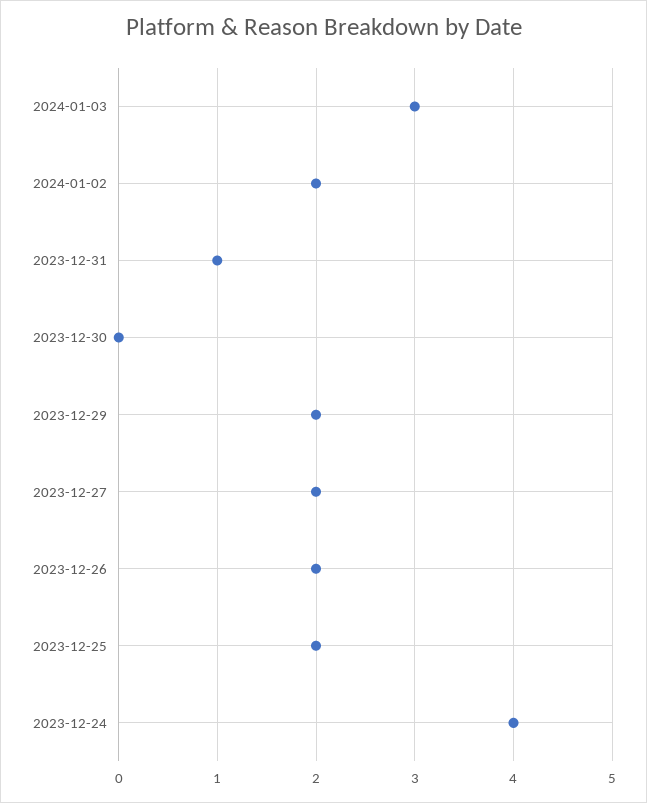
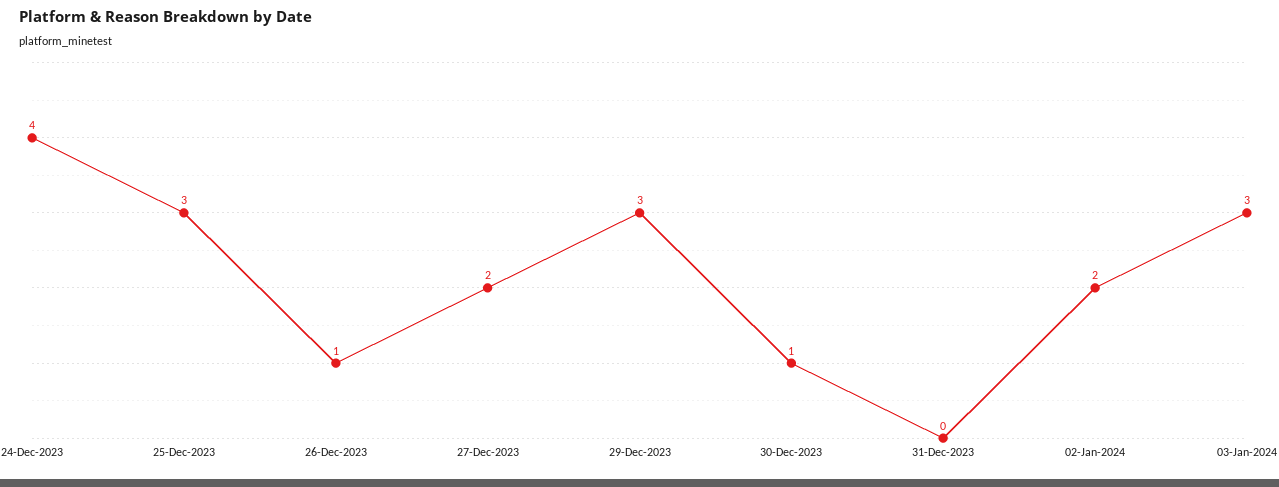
2023-12-31: 1 -> 0
2023-12-30: 0 -> 1
2023-12-29: 2 -> 3
2023-12-26: 2 -> 1
2023-12-25: 2 -> 3

